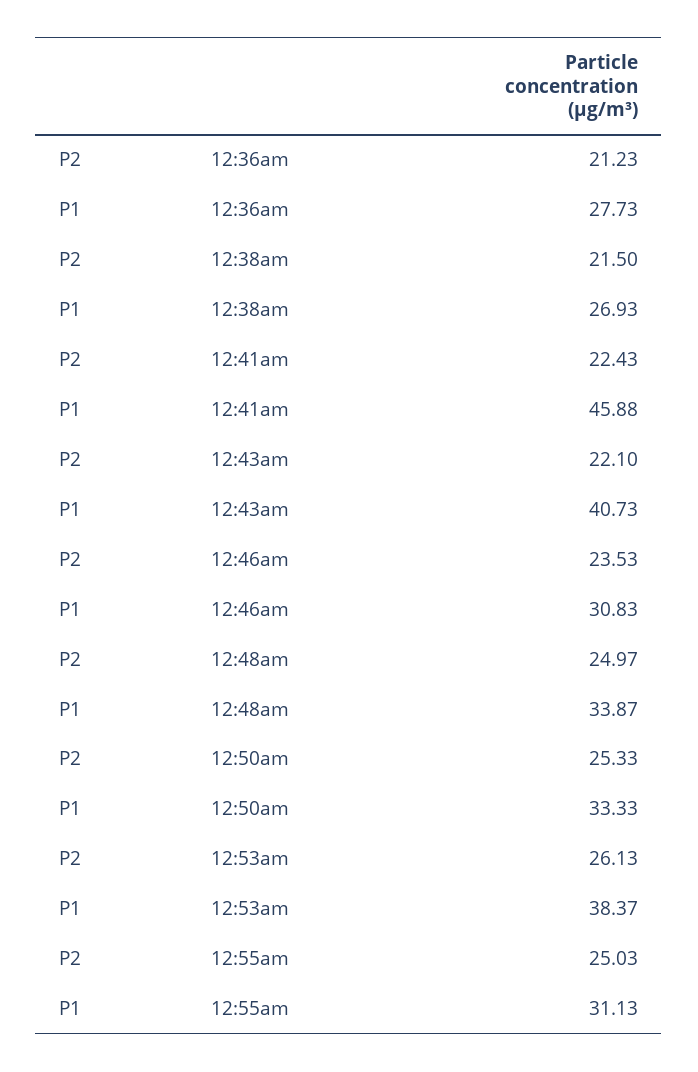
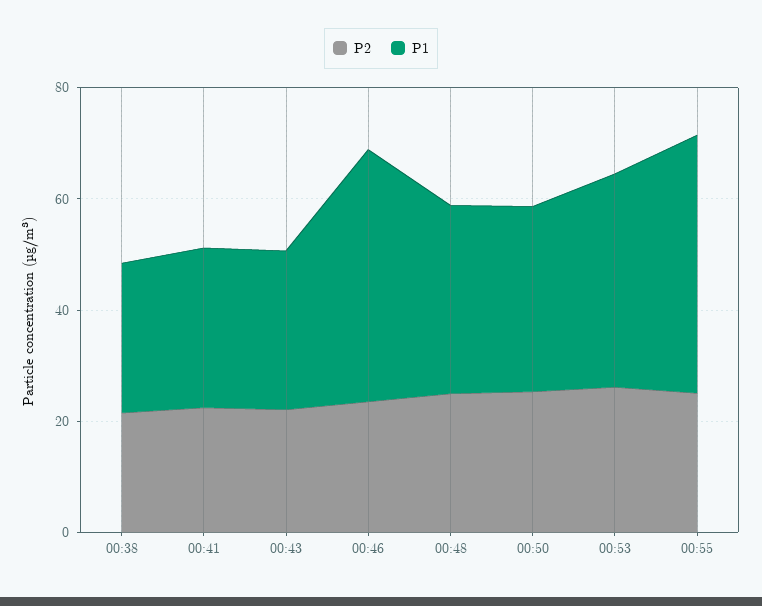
P2, 12:36am: 21.23 -> none
P1, 12:36am: 27.73 -> none
P1, 12:41am: 45.88 -> 30
P1, 12:43am: 40.73 -> 30
P1, 12:46am: 30.83 -> 45
P1, 12:55am: 31.13 -> 45

